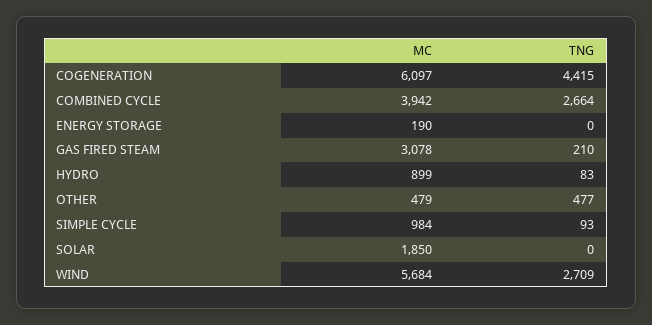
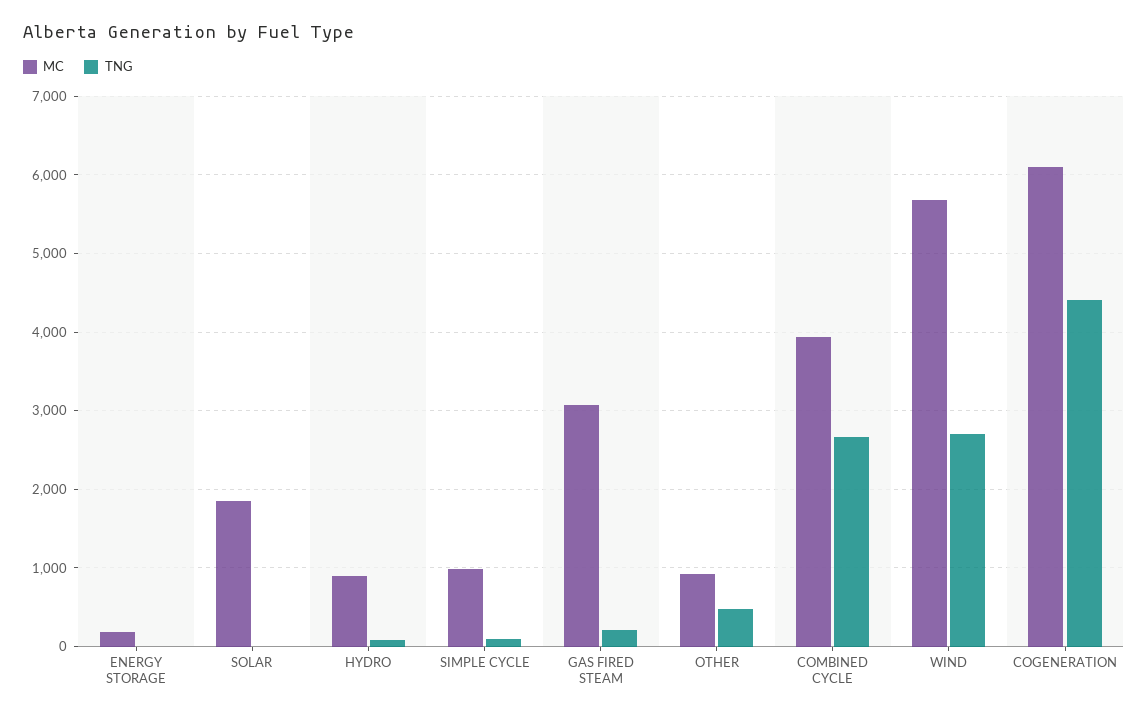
MC, OTHER: 479 -> 900

